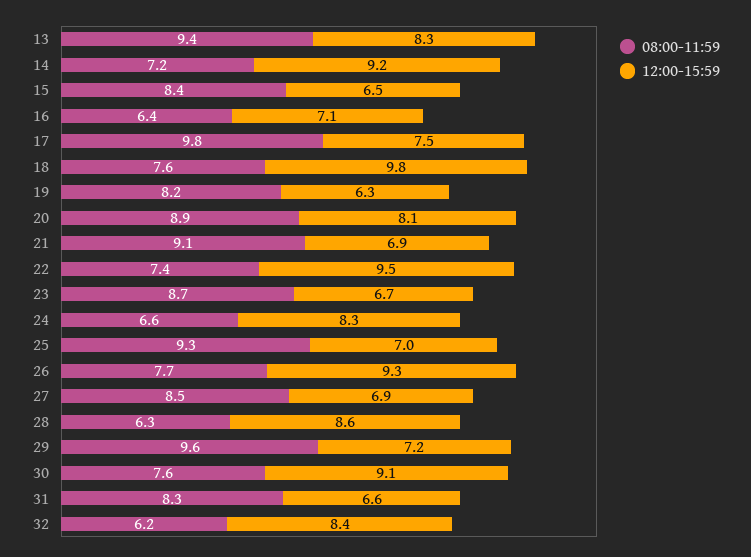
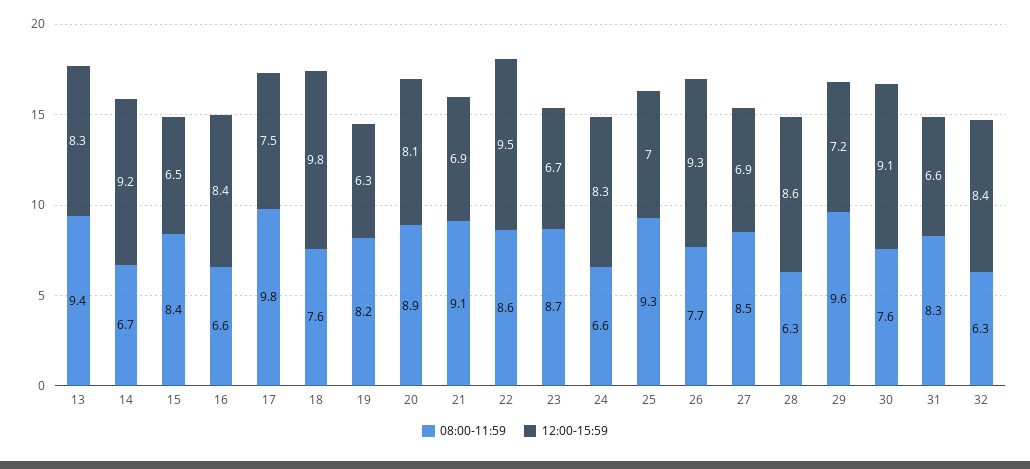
08:00-11:59, 14: 7.2 -> 6.7
08:00-11:59, 16: 6.4 -> 6.6
12:00-15:59, 16: 7.1 -> 8.4
08:00-11:59, 22: 7.4 -> 8.6
08:00-11:59, 32: 6.2 -> 6.3

